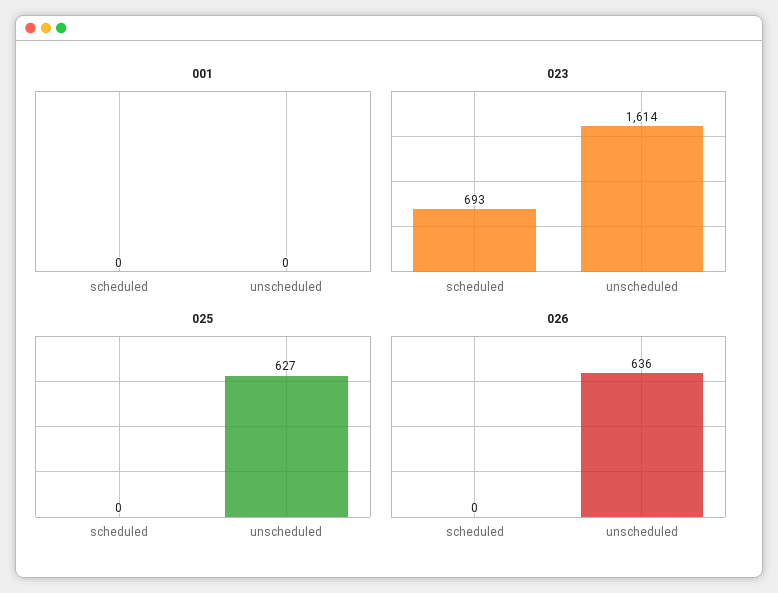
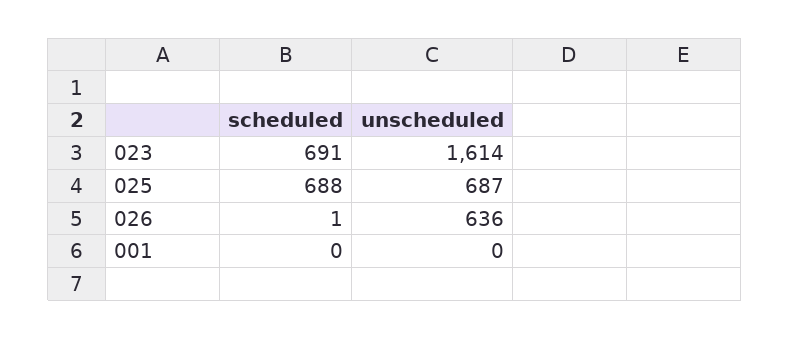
023, scheduled: 693 -> 691
025, scheduled: 0 -> 688
025, unscheduled: 627 -> 687
026, scheduled: 0 -> 1

